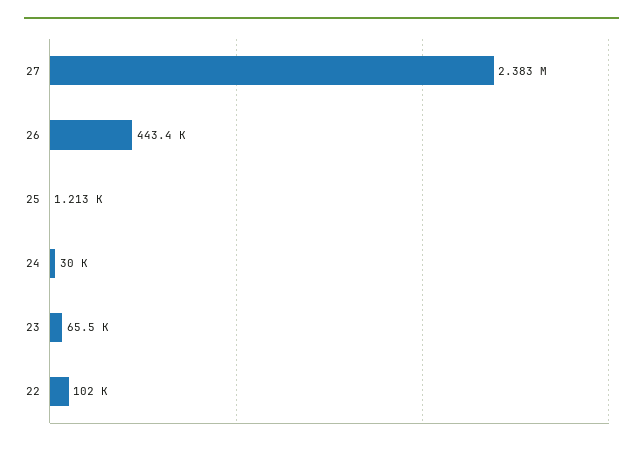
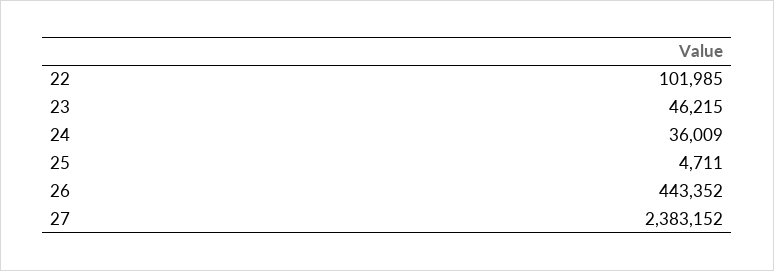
25: 1213 -> 4711
24: 30000 -> 36009
23: 65500 -> 46215

